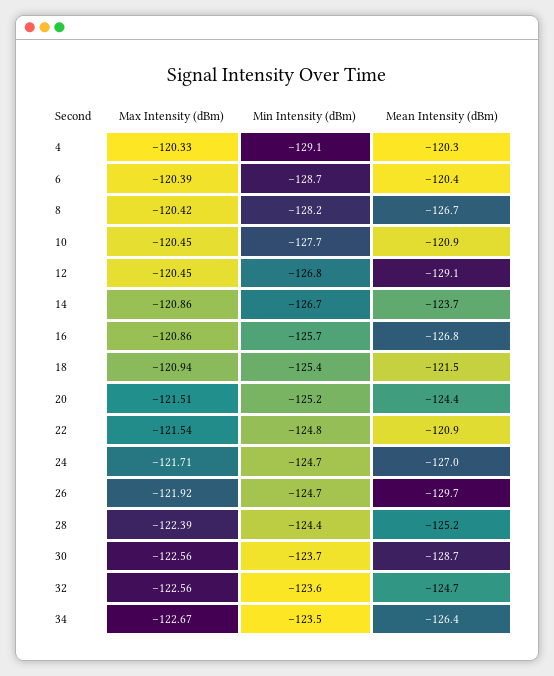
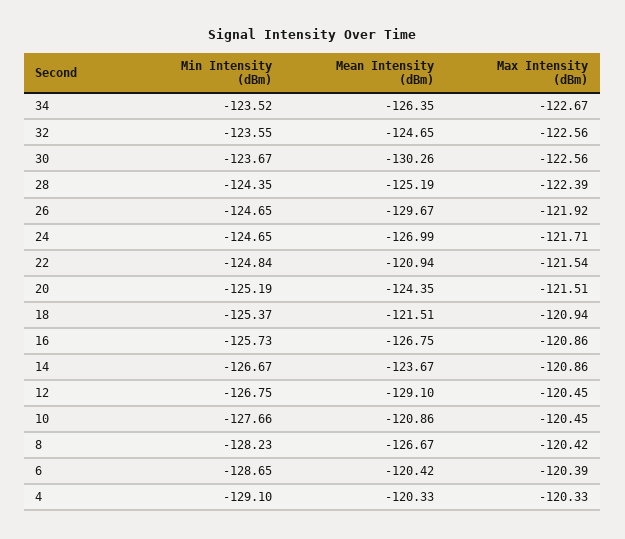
Mean Intensity (dBm), 30: -128.7 -> -130.26

